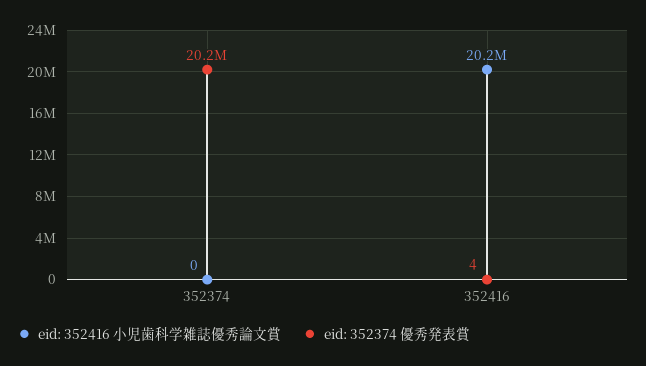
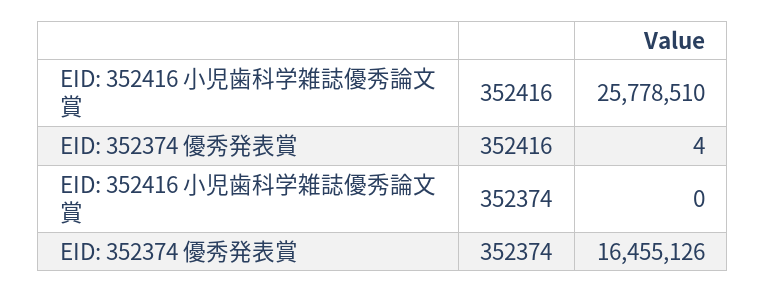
eid: 352374 優秀発表賞, 352374: 20200000 -> 16455126
eid: 352416 小児歯科学雑誌優秀論文賞, 352416: 20200000 -> 25778510

